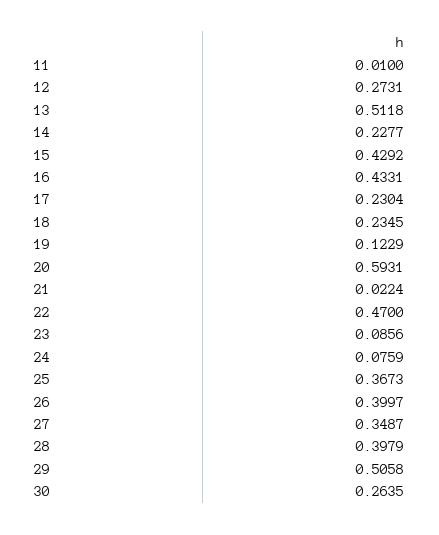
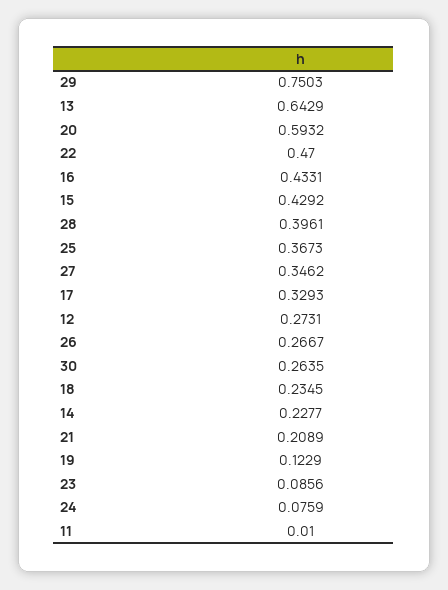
13: 0.5118 -> 0.6429
17: 0.2304 -> 0.3293
20: 0.5931 -> 0.5932
21: 0.0224 -> 0.2089
26: 0.3997 -> 0.2667
27: 0.3487 -> 0.3462
28: 0.3979 -> 0.3961
29: 0.5058 -> 0.7503

